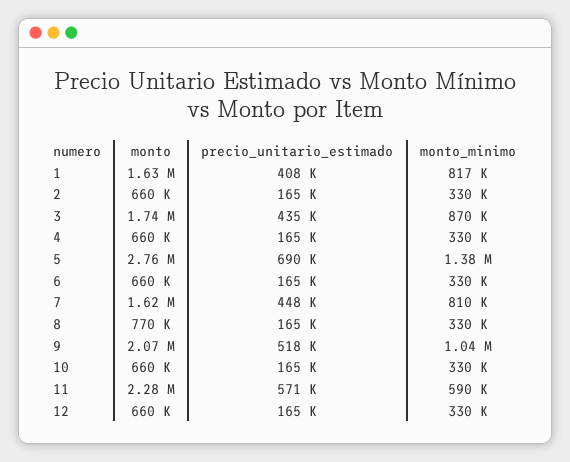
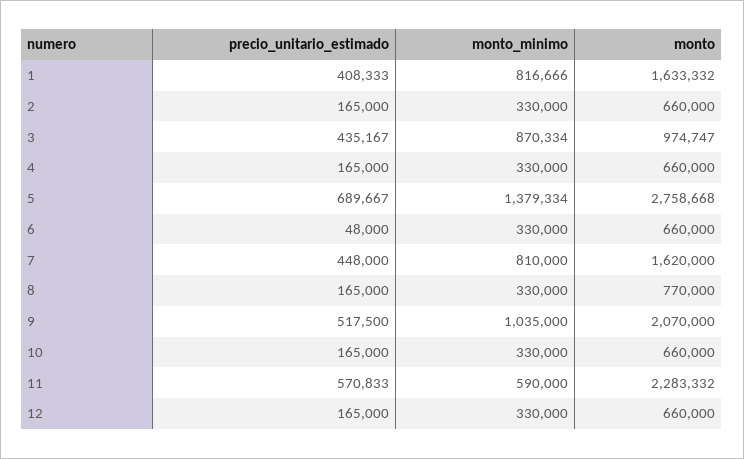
monto, 3: 1740000 -> 974747
precio_unitario_estimado, 6: 165000 -> 48000

